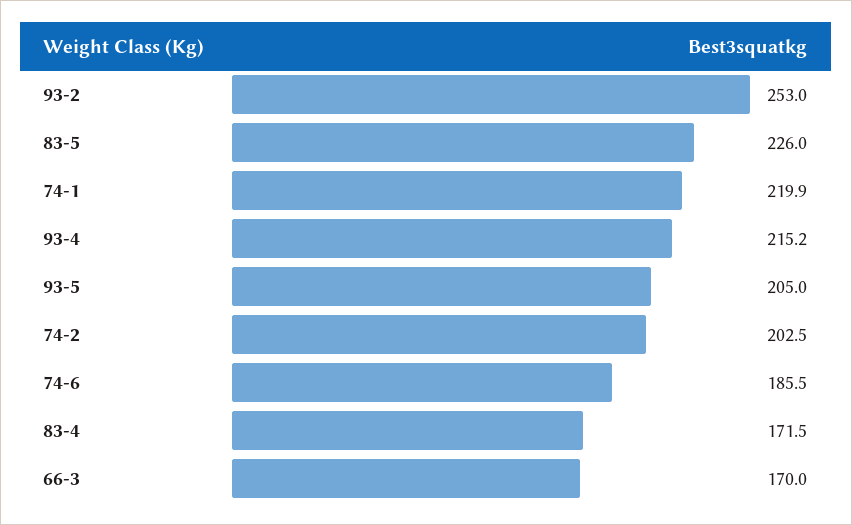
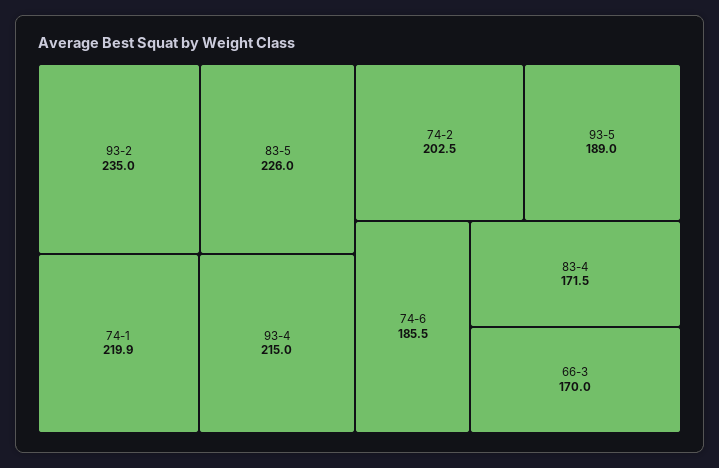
93-2: 253 -> 235
93-4: 215.2 -> 215
93-5: 205 -> 189

